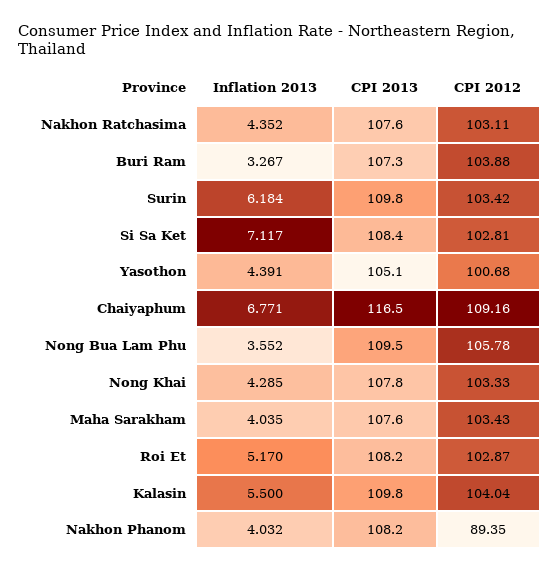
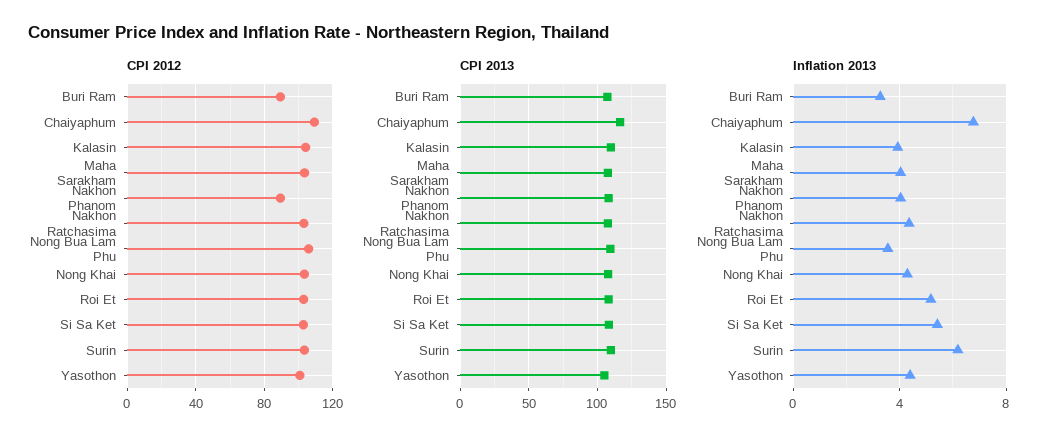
CPI 2012, Buri Ram: 103.88 -> 90
Inflation 2013, Si Sa Ket: 7.117 -> 5.5
Inflation 2013, Kalasin: 5.5 -> 4

